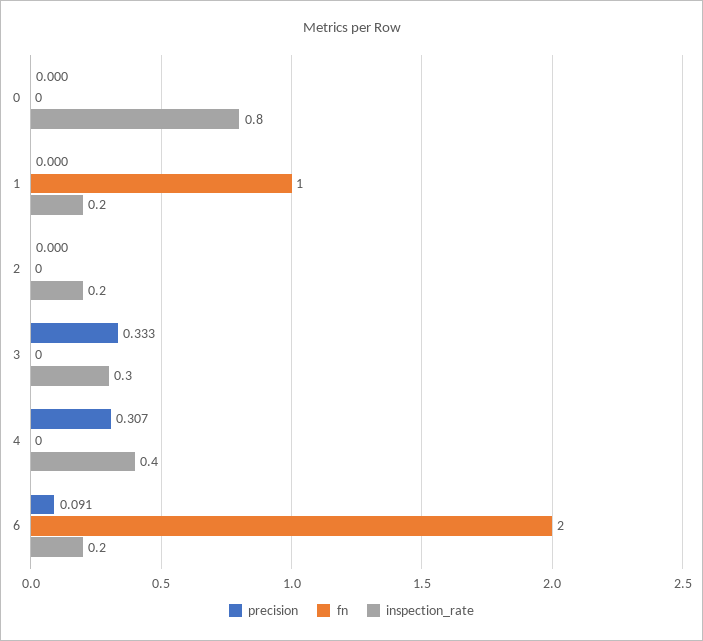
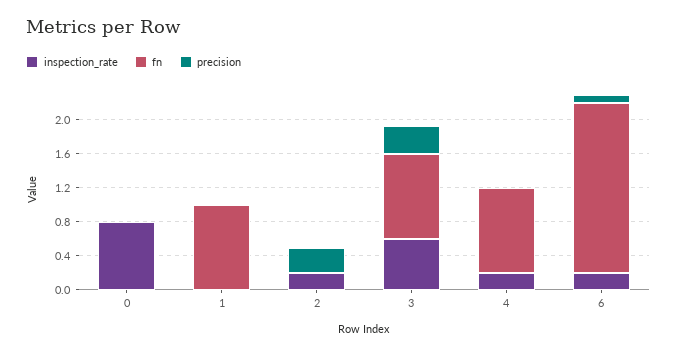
inspection_rate, 1: 0.2 -> 0
precision, 2: 0 -> 0.3
fn, 3: 0 -> 1
inspection_rate, 3: 0.3 -> 0.6
precision, 4: 0.307 -> 0
fn, 4: 0 -> 1
inspection_rate, 4: 0.4 -> 0.2

